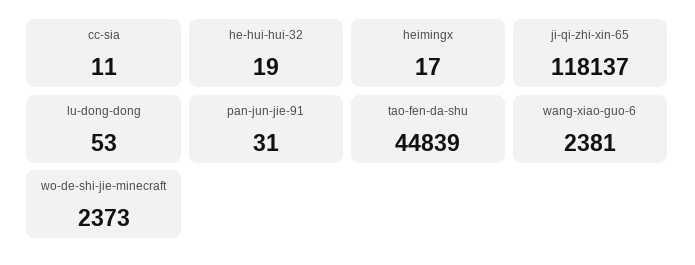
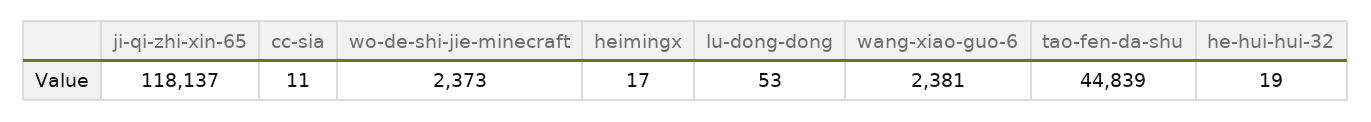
pan-jun-jie-91: 31 -> none

